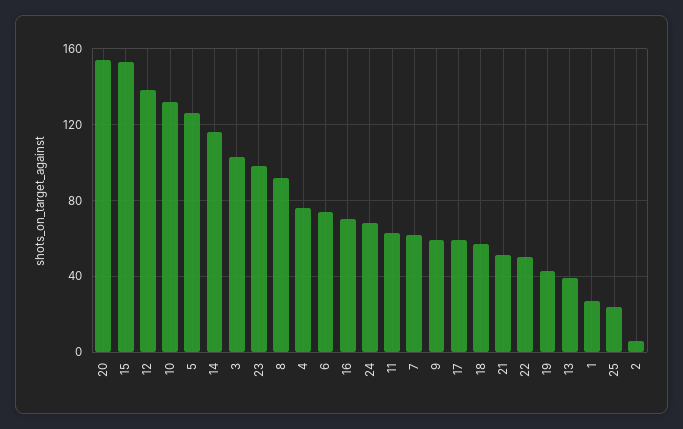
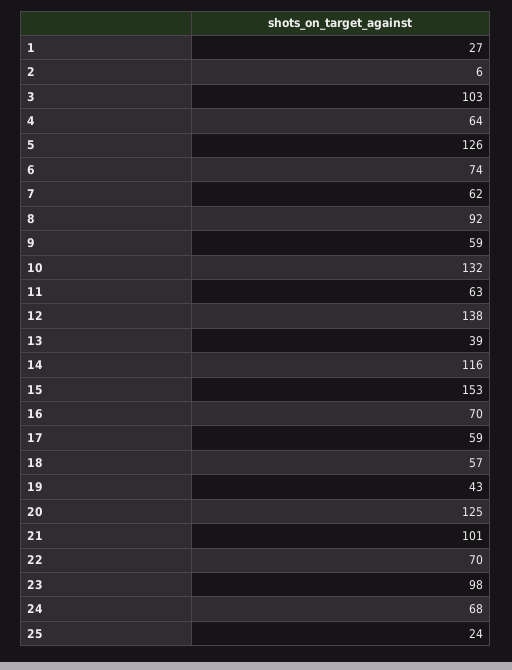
20: 155 -> 125
4: 75 -> 64
21: 50 -> 101
22: 50 -> 70

